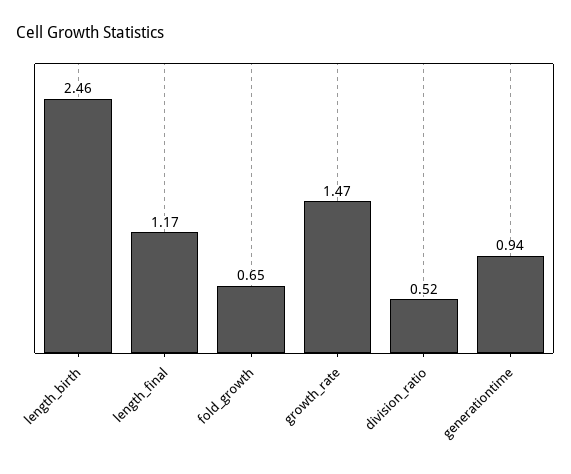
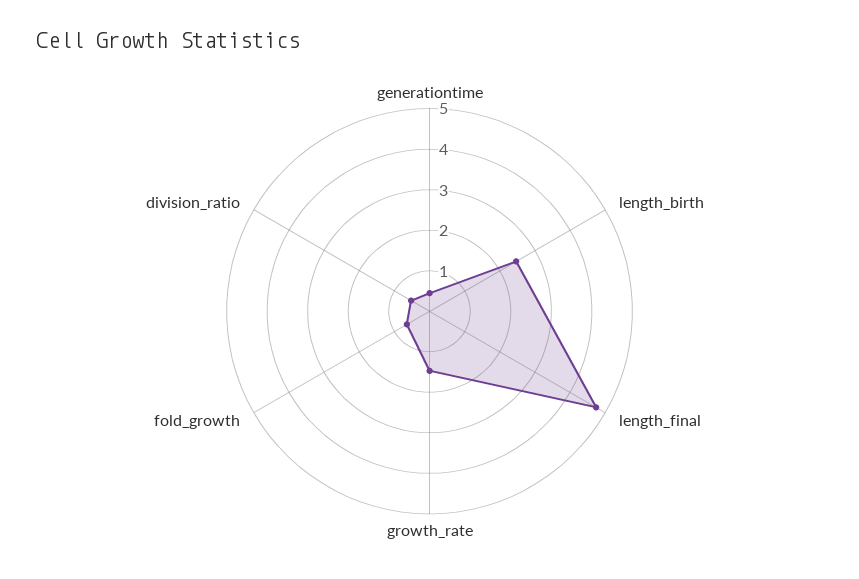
length_final: 1.17 -> 4.8
generationtime: 0.94 -> 0.4

